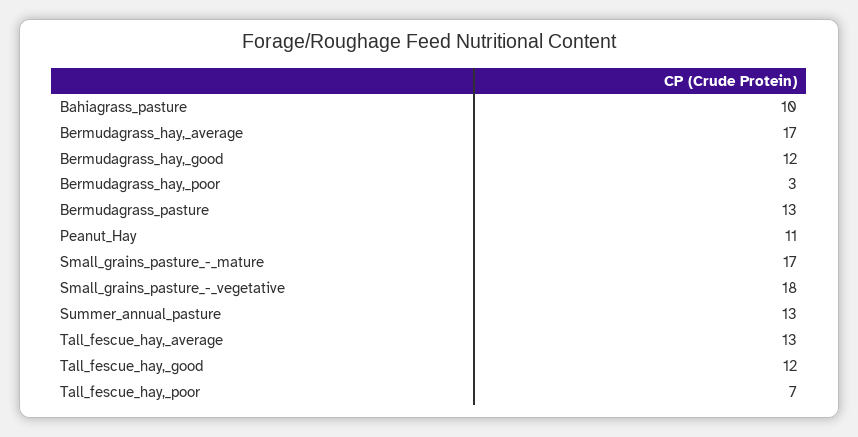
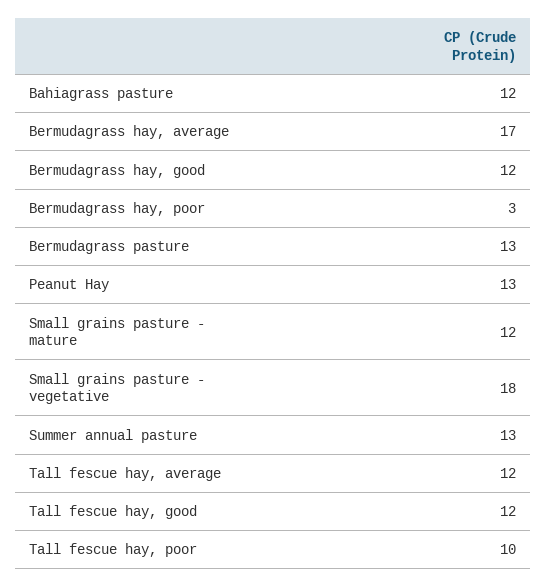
Bahiagrass_pasture: 10 -> 12
Peanut_Hay: 11 -> 13
Small_grains_pasture_-_mature: 17 -> 12
Tall_fescue_hay,_average: 13 -> 12
Tall_fescue_hay,_poor: 7 -> 10

